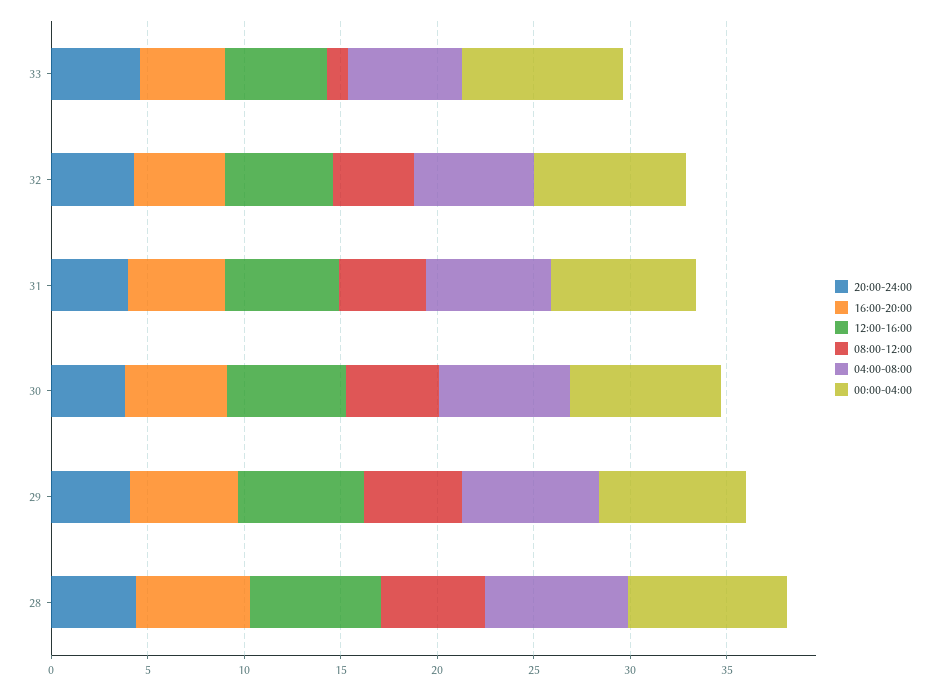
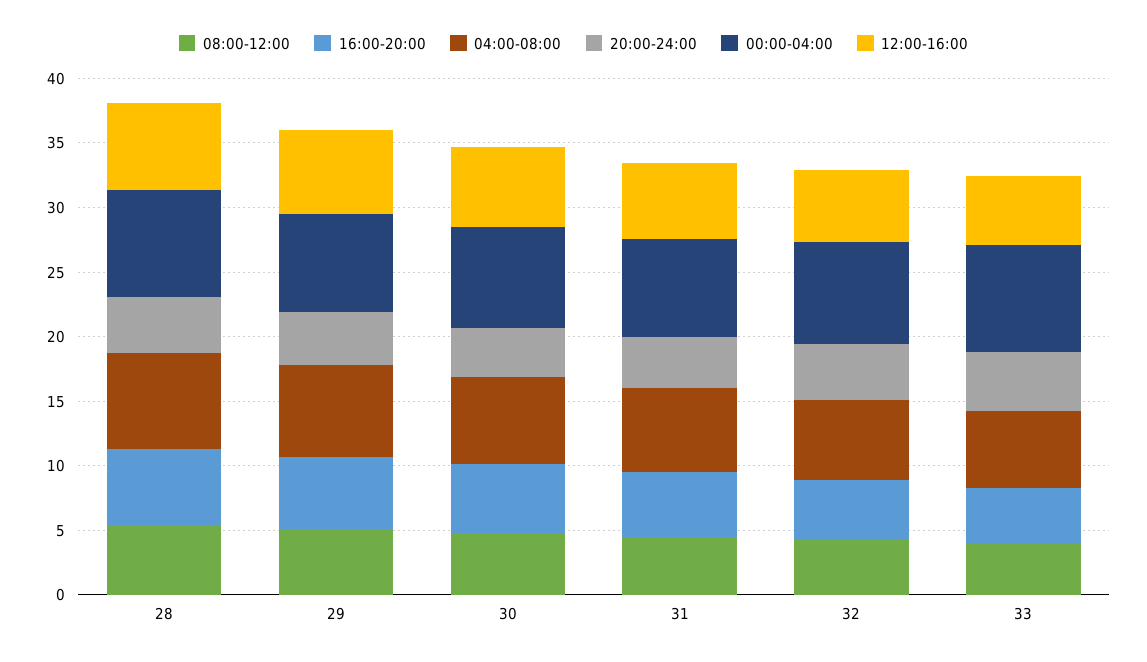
08:00-12:00, 33: 1 -> 4

